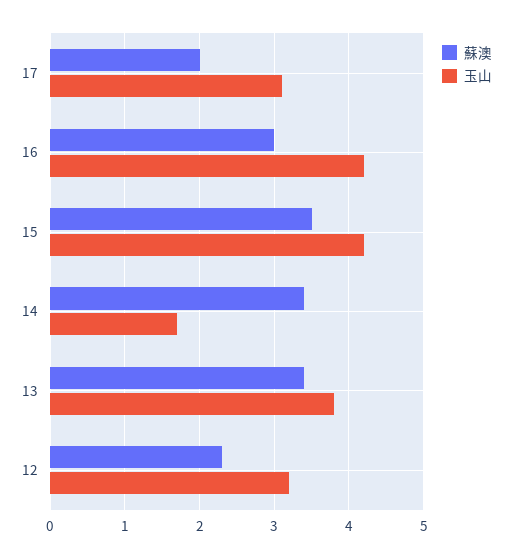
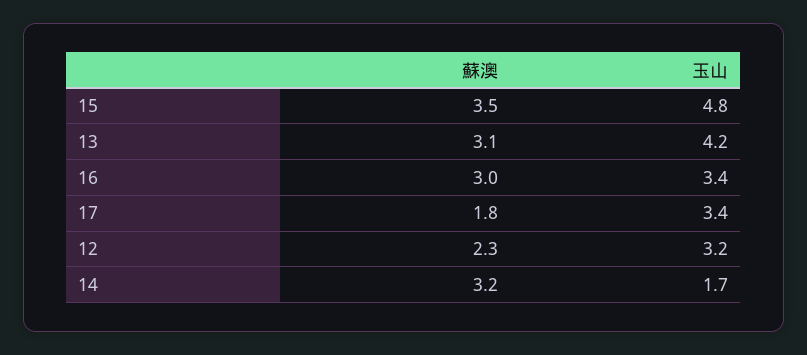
蘇澳, 17: 2 -> 1.8
玉山, 17: 3.1 -> 3.4
玉山, 16: 4.2 -> 3.4
玉山, 15: 4.2 -> 4.8
蘇澳, 14: 3.4 -> 3.2
蘇澳, 13: 3.4 -> 3.1
玉山, 13: 3.8 -> 4.2

